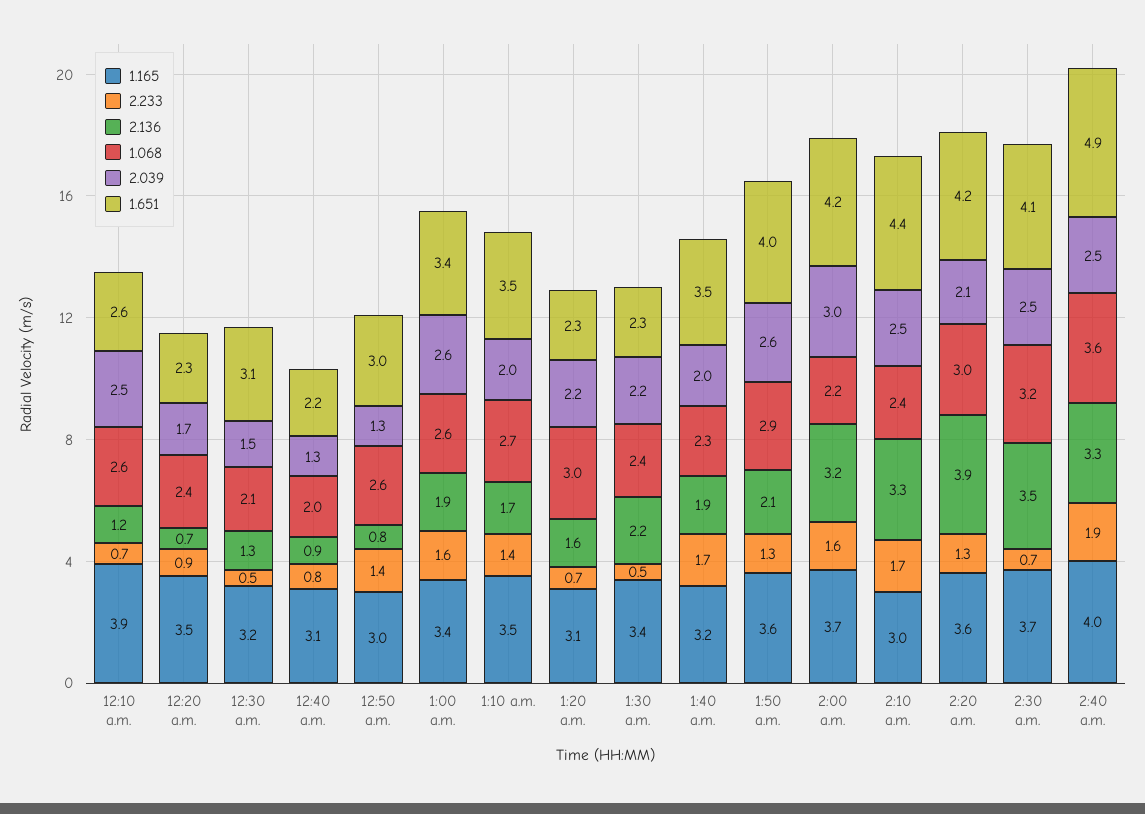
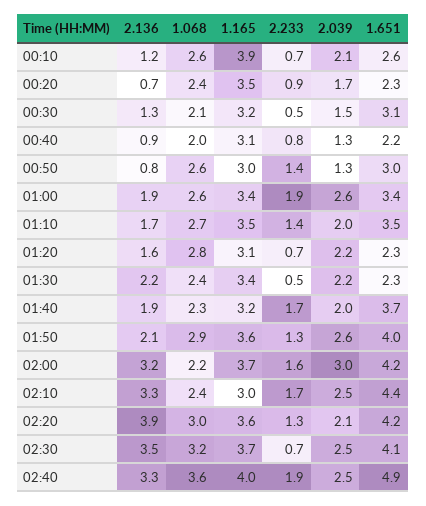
2.039, 12:10 a.m.: 2.5 -> 2.1
2.233, 1:00 a.m.: 1.6 -> 1.9
1.068, 1:20 a.m.: 3 -> 2.8
1.651, 1:40 a.m.: 3.5 -> 3.7

